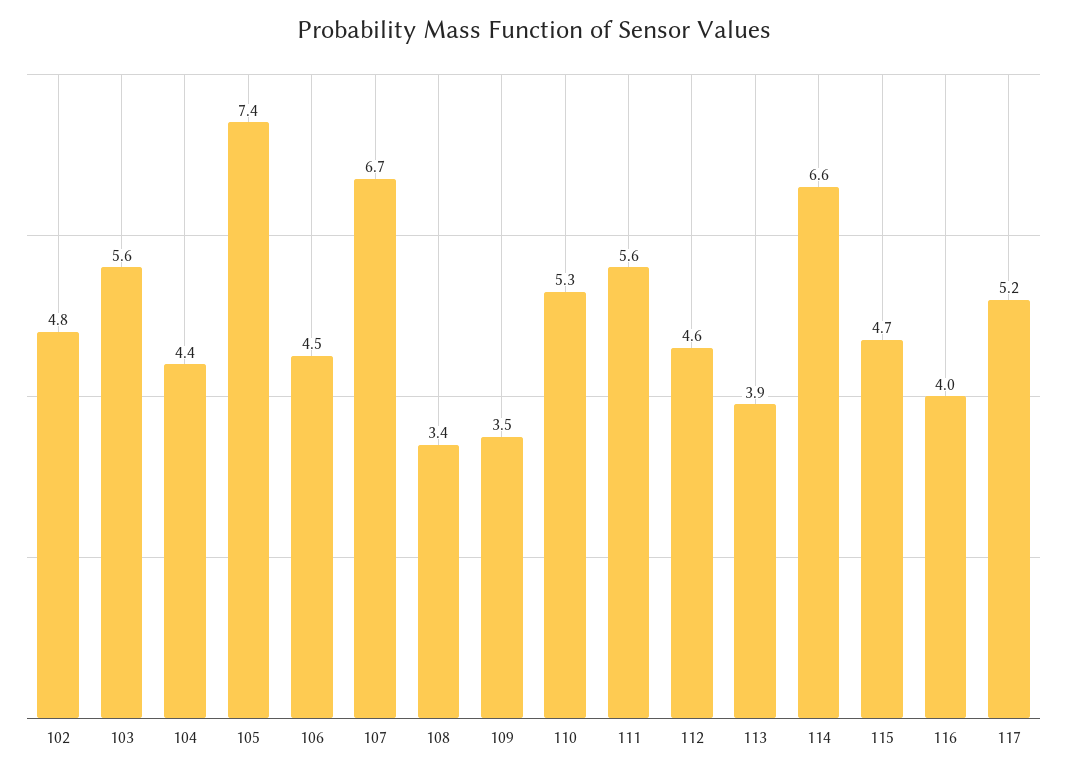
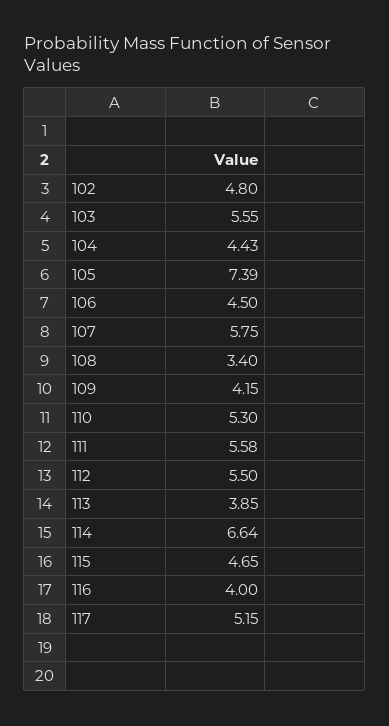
107: 6.7 -> 5.75
109: 3.5 -> 4.15
112: 4.6 -> 5.5

